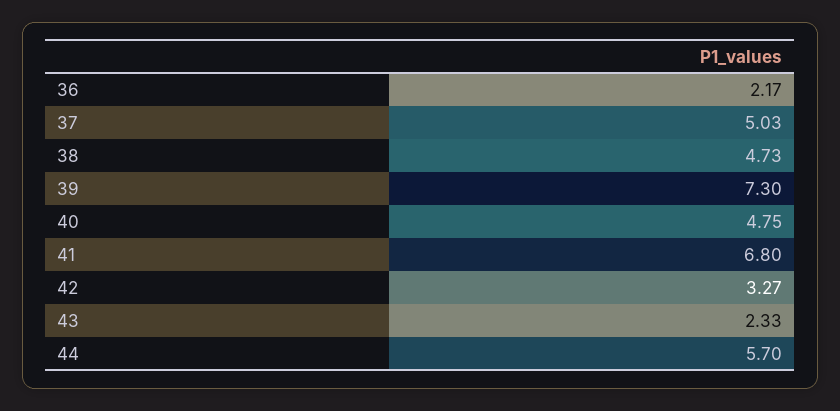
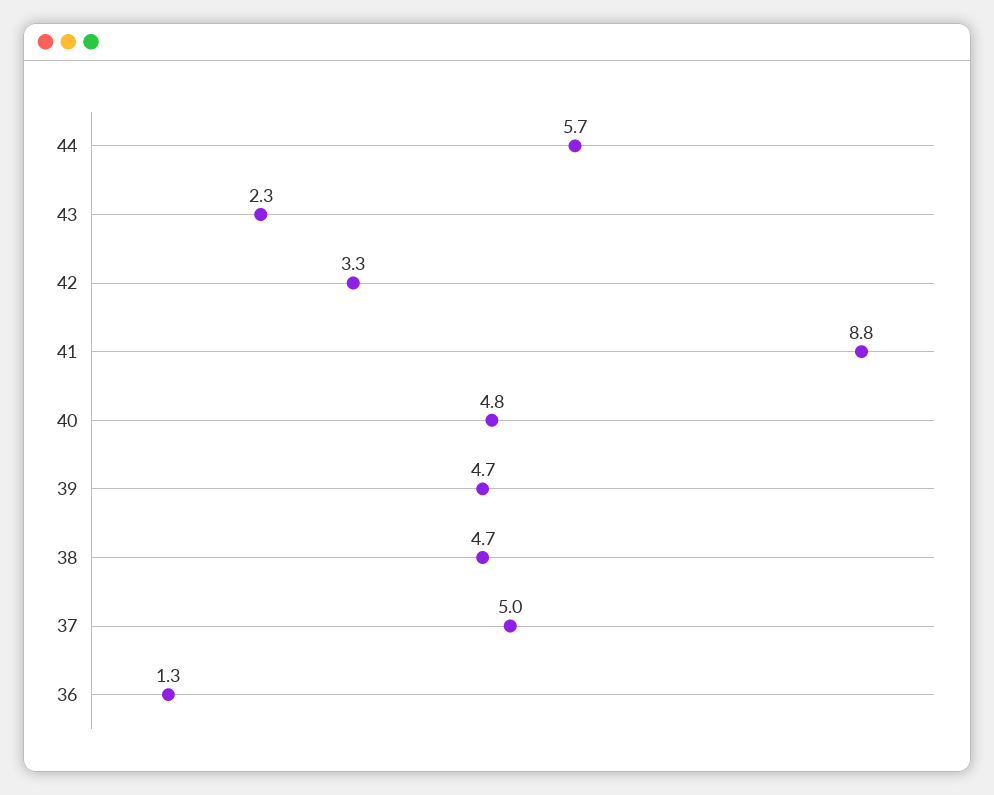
36: 2.17 -> 1.3
39: 7.3 -> 4.7
41: 6.8 -> 8.8

